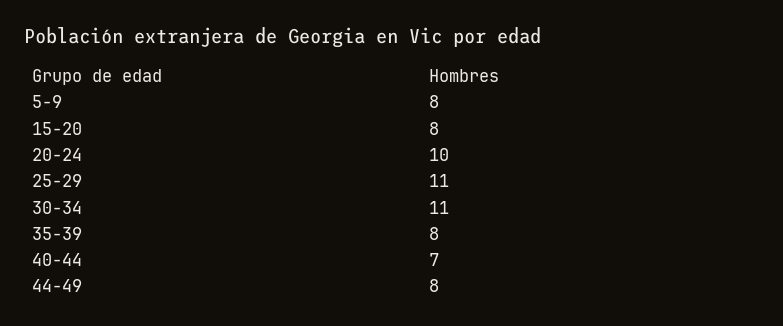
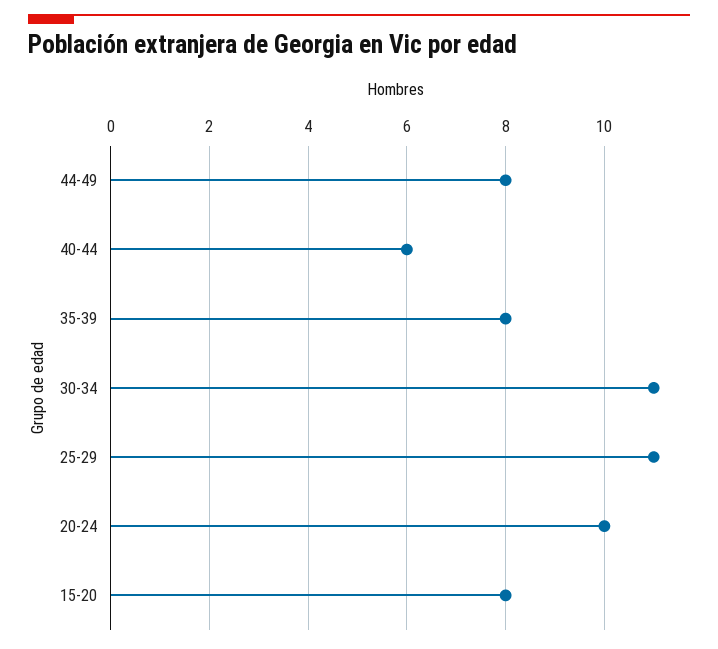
5-9: 8 -> none
40-44: 7 -> 6

